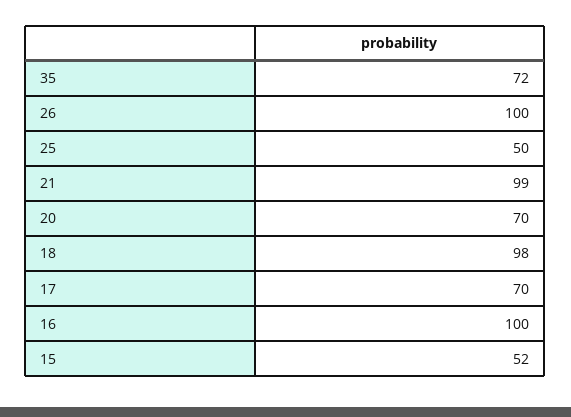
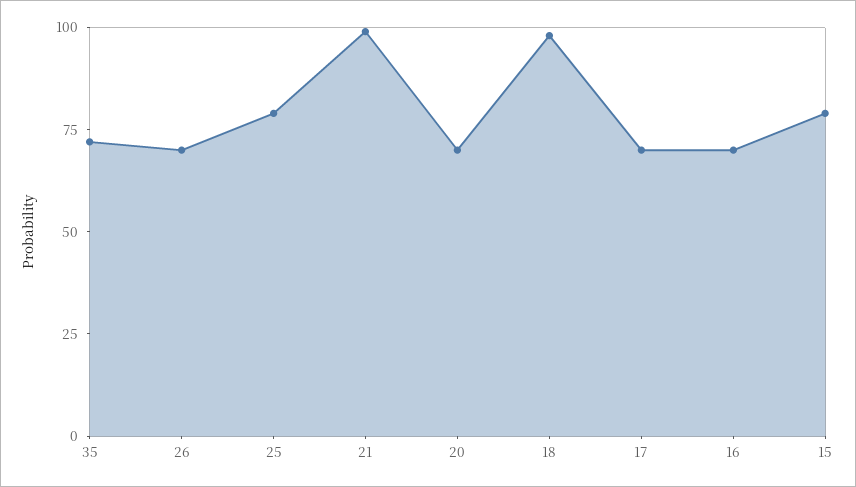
26: 100 -> 70
25: 50 -> 80
16: 100 -> 70
15: 52 -> 80

